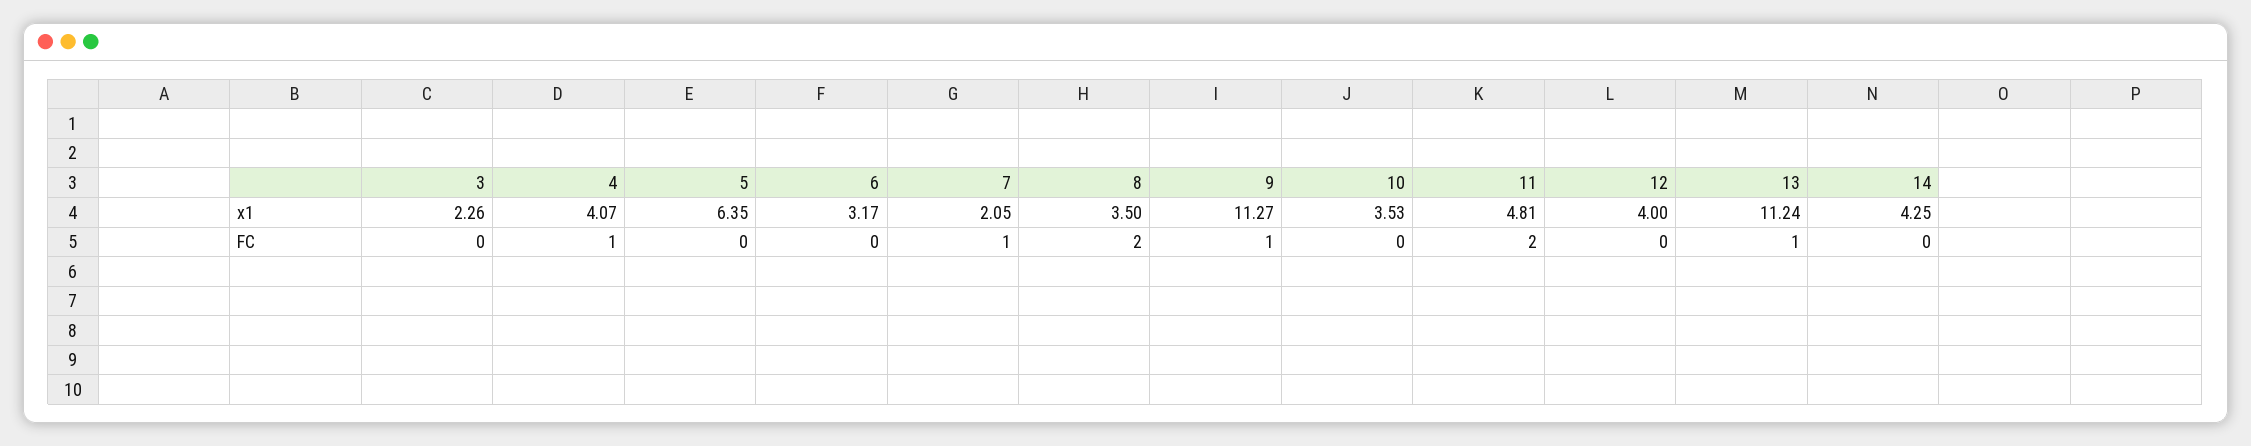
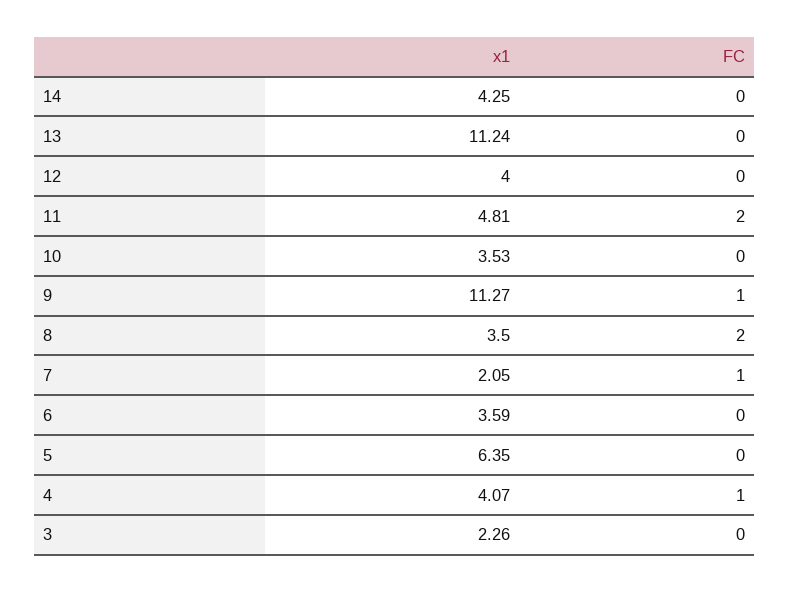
6, x1: 3.17 -> 3.59
13, FC: 1 -> 0

